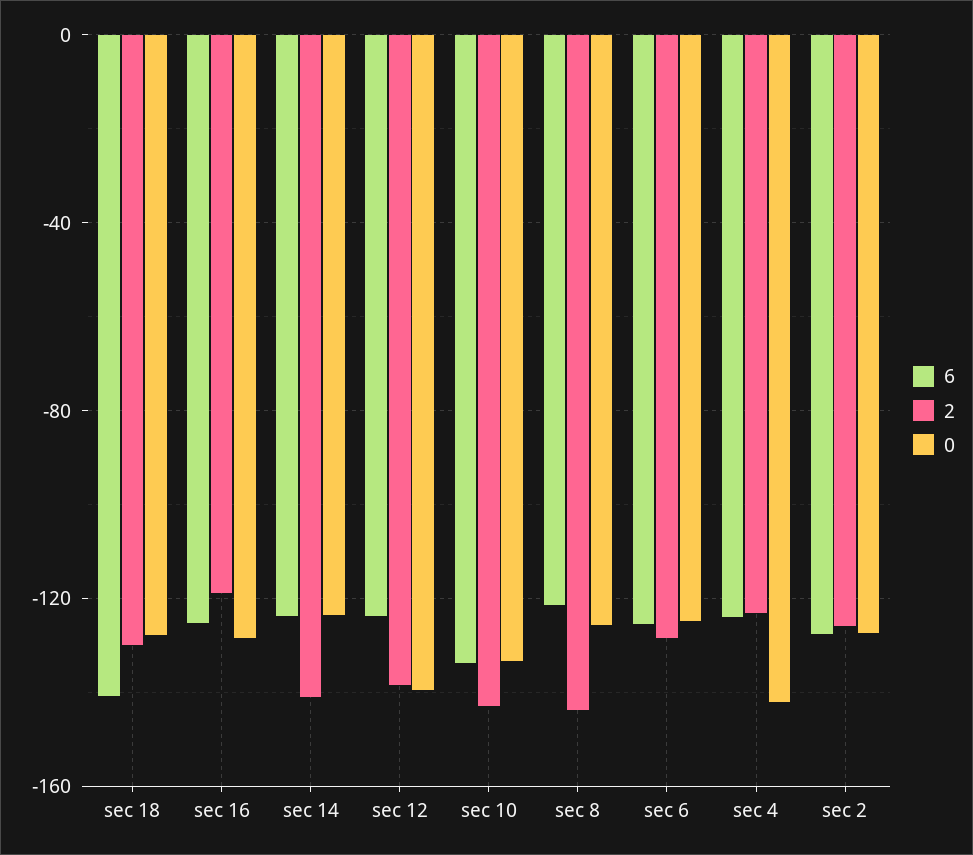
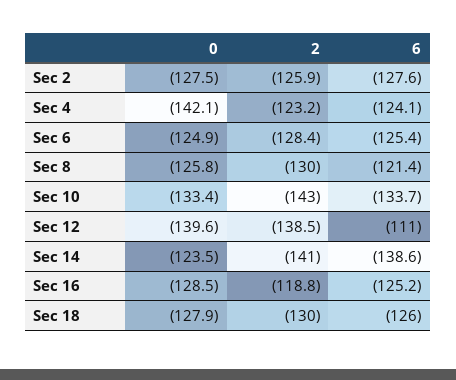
6, sec 18: -140 -> -126
6, sec 14: -125 -> -138.6
6, sec 12: -125 -> -111
2, sec 8: -145 -> -130

